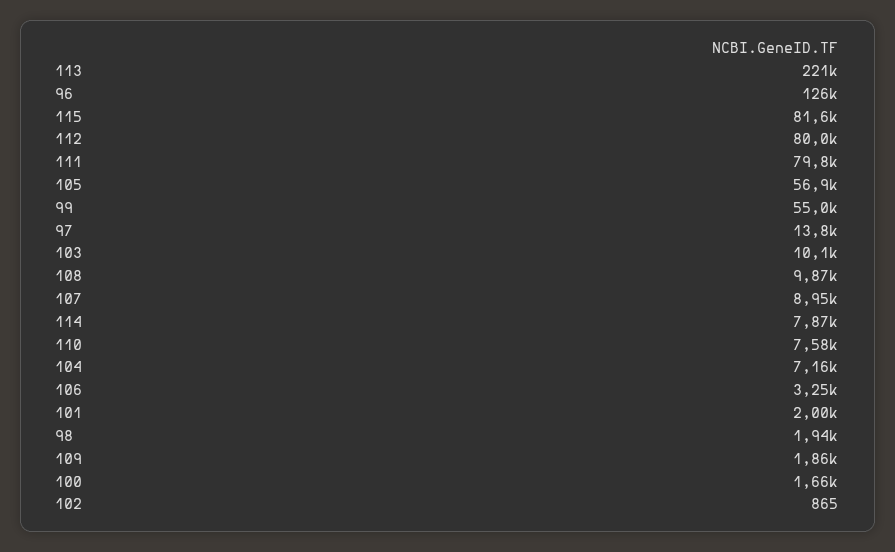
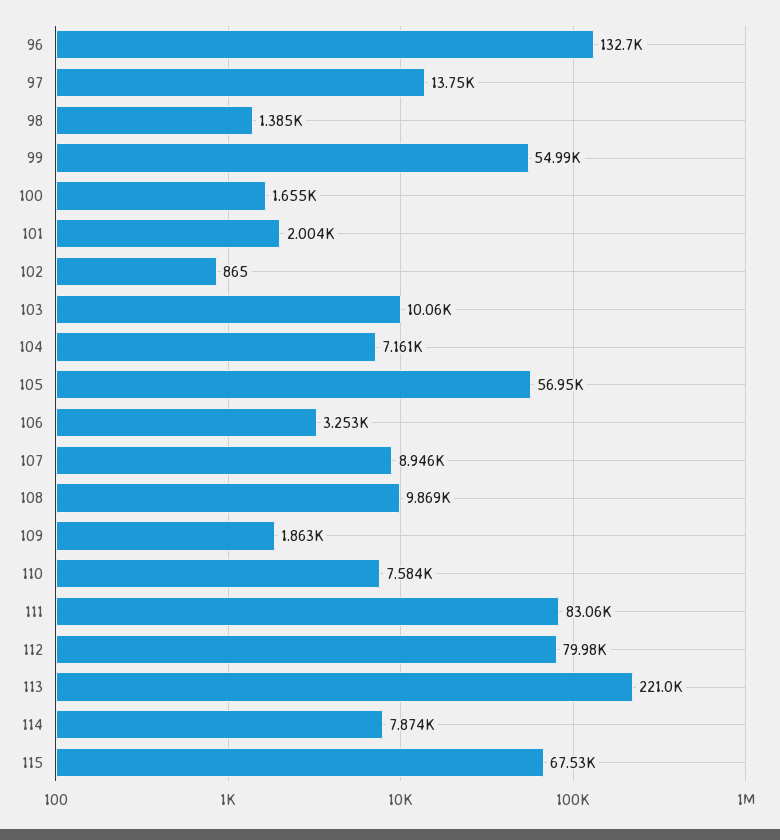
96: 126000 -> 132700
115: 81600 -> 67530
111: 79800 -> 83060
98: 1940 -> 1385

